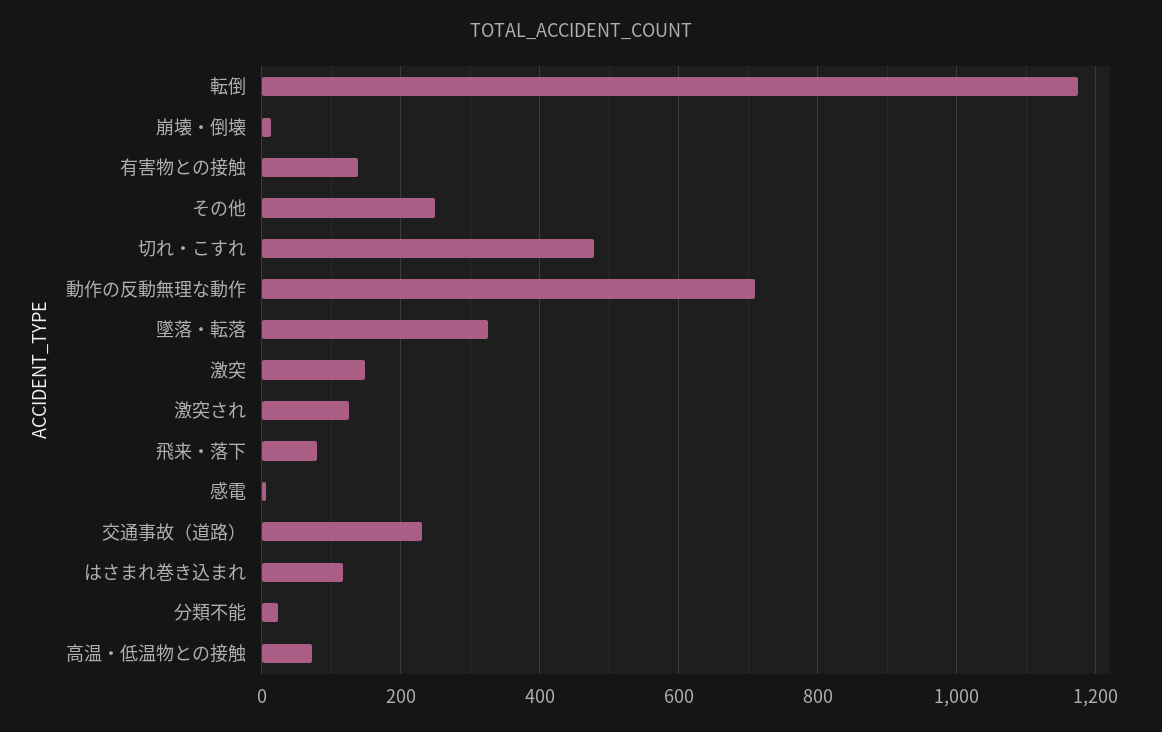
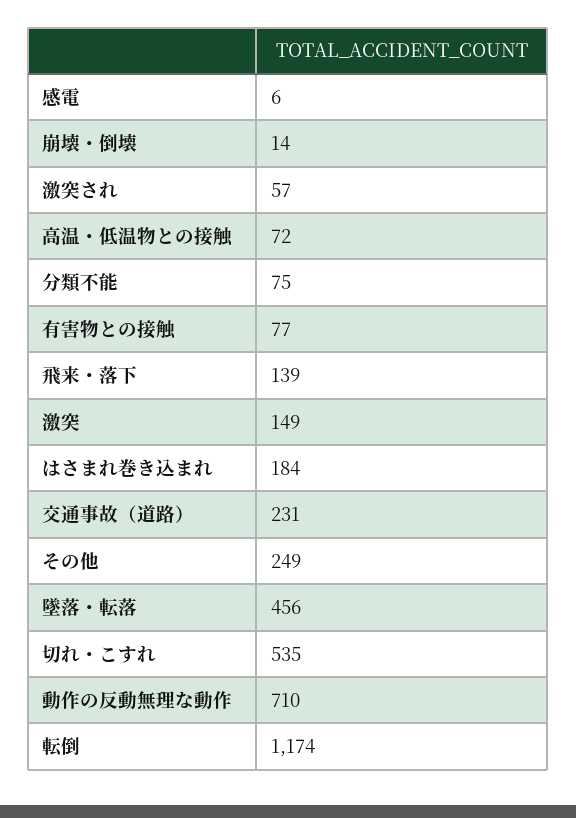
有害物との接触: 140 -> 77
切れ・こすれ: 480 -> 535
墜落・転落: 320 -> 456
激突され: 120 -> 57
飛来・落下: 80 -> 139
はさまれ巻き込まれ: 120 -> 184
分類不能: 20 -> 75

